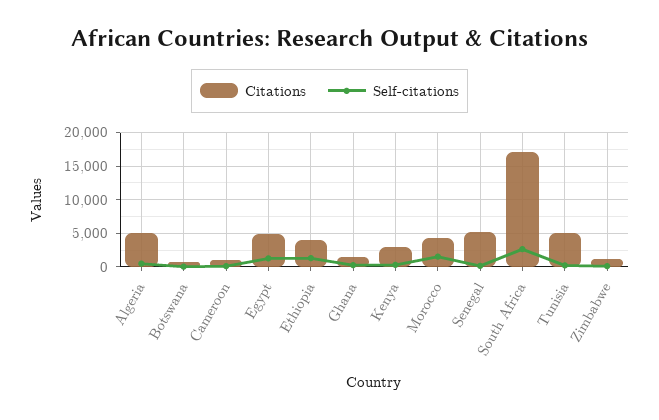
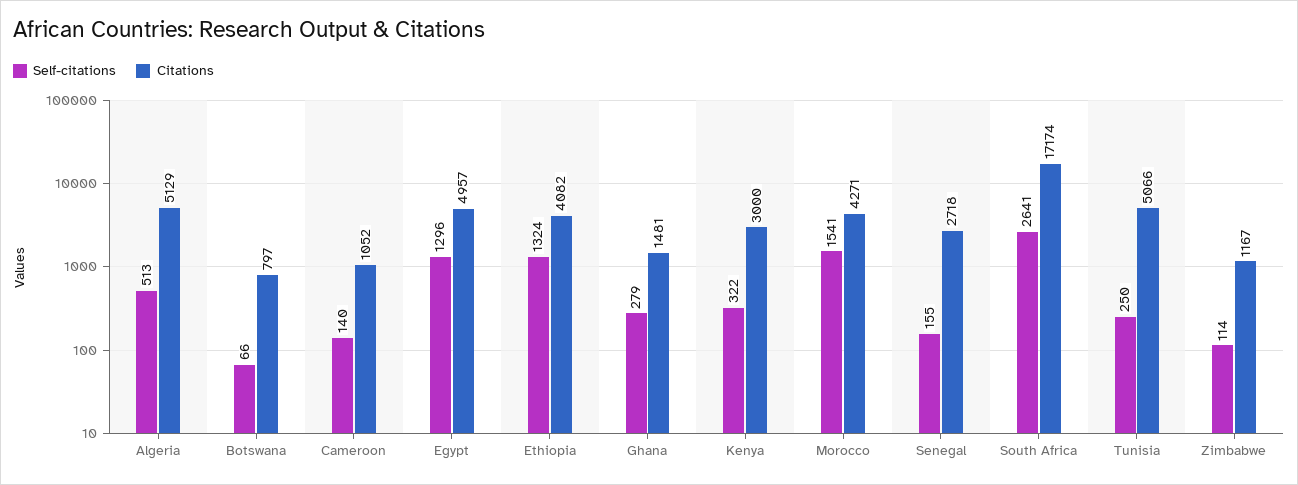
Citations, Senegal: 5000 -> 2718

